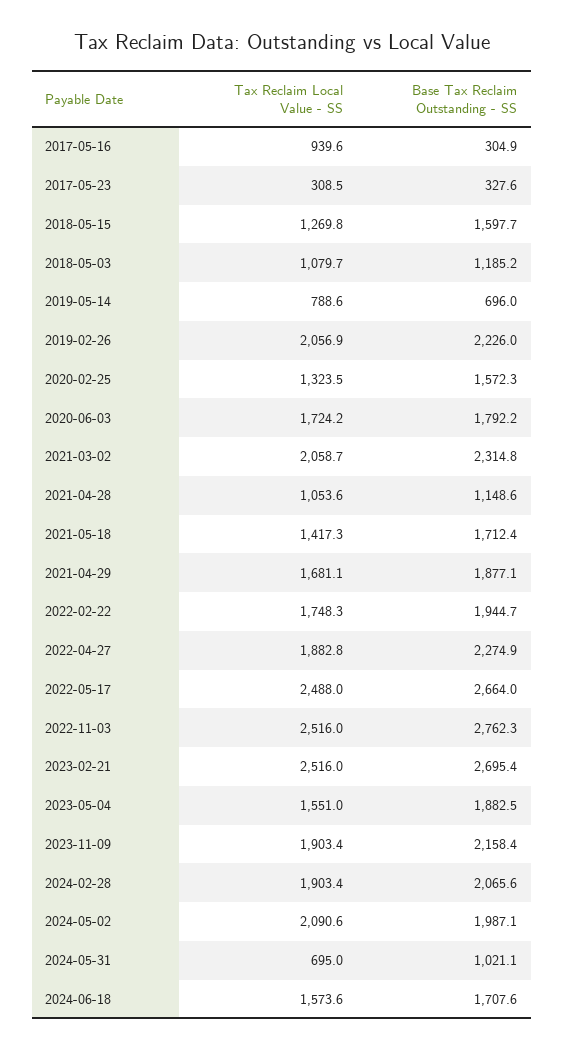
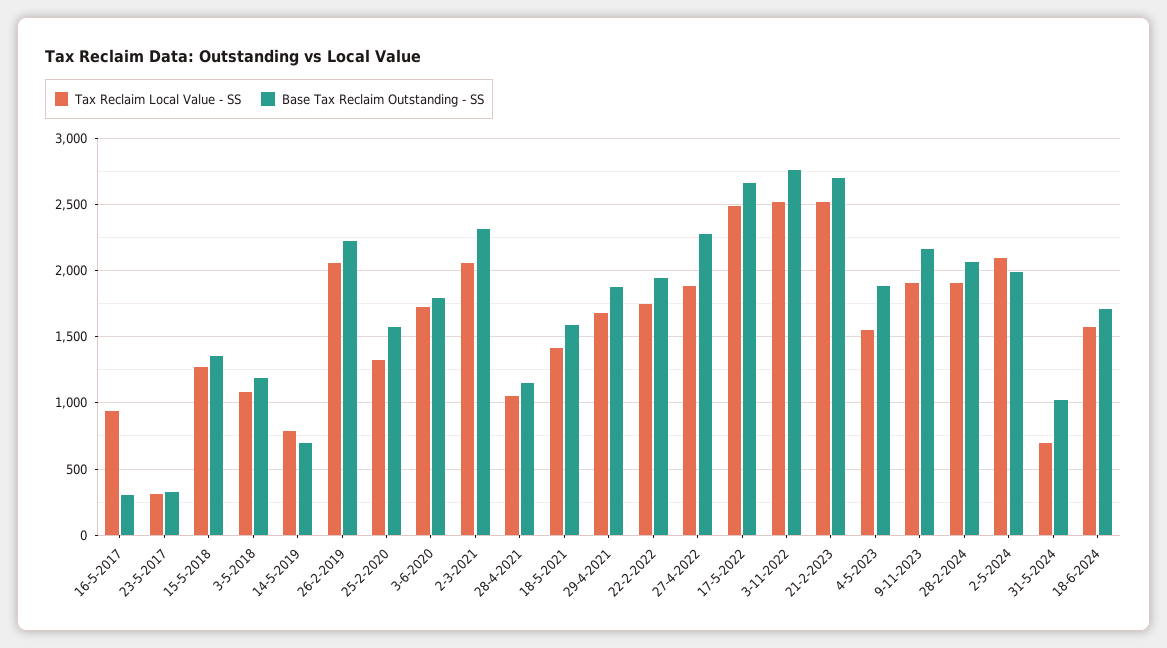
Base Tax Reclaim Outstanding - SS, 2018-05-15: 1597.7 -> 1350
Base Tax Reclaim Outstanding - SS, 2021-05-18: 1712.4 -> 1600

